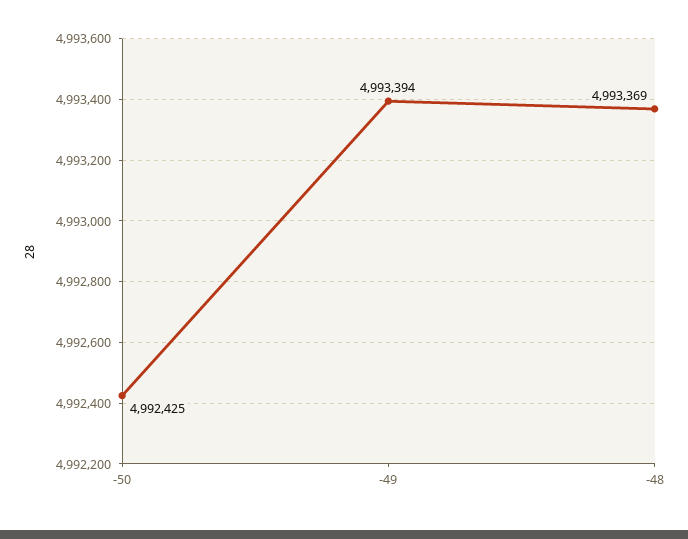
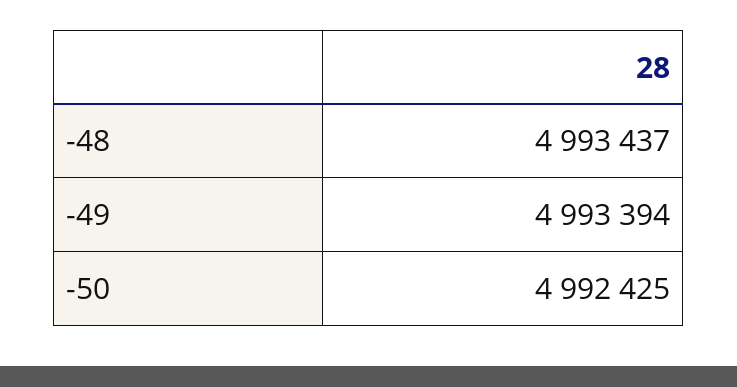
-48: 4993369 -> 4993437

